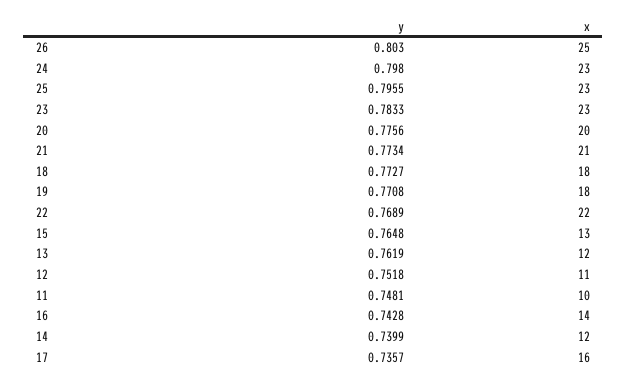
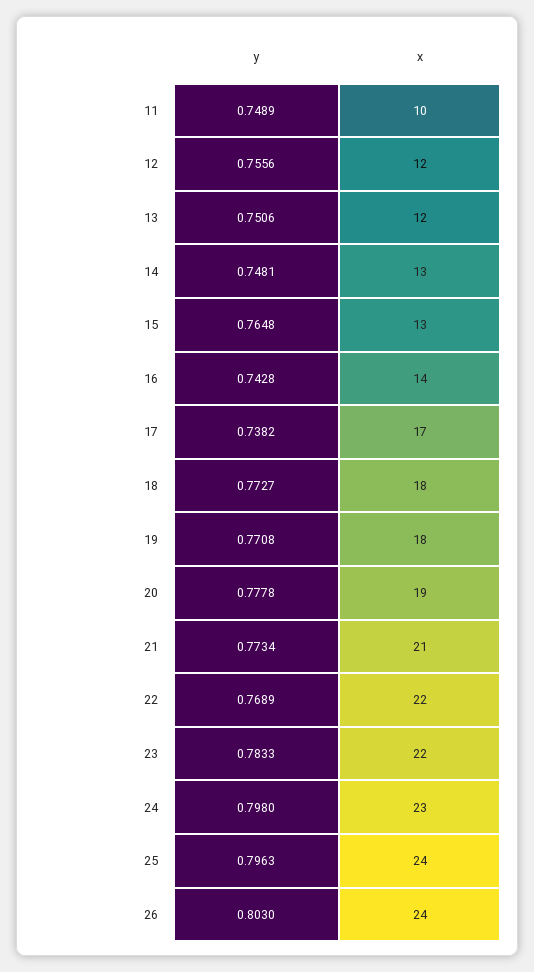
x, 26: 25 -> 24
y, 25: 0.7955 -> 0.7963
x, 25: 23 -> 24
x, 23: 23 -> 22
y, 20: 0.7756 -> 0.7778
x, 20: 20 -> 19
y, 13: 0.7619 -> 0.7506
y, 12: 0.7518 -> 0.7556
x, 12: 11 -> 12
y, 11: 0.7481 -> 0.7489
y, 14: 0.7399 -> 0.7481
x, 14: 12 -> 13
y, 17: 0.7357 -> 0.7382
x, 17: 16 -> 17

